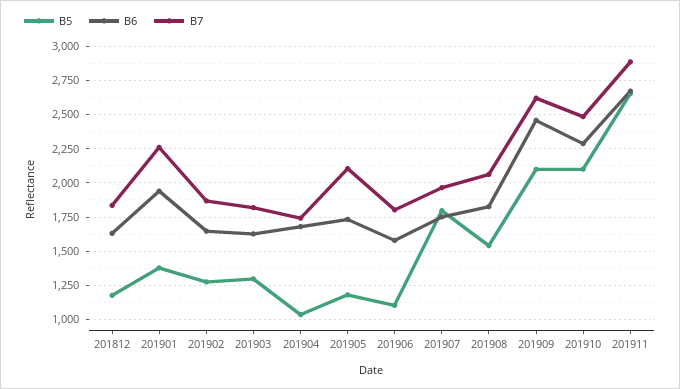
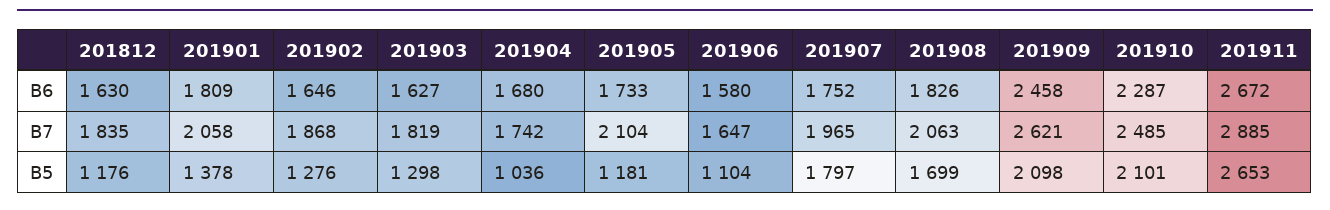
B6, 201901: 1950 -> 1809
B7, 201901: 2250 -> 2058
B7, 201906: 1800 -> 1647
B5, 201908: 1550 -> 1699

